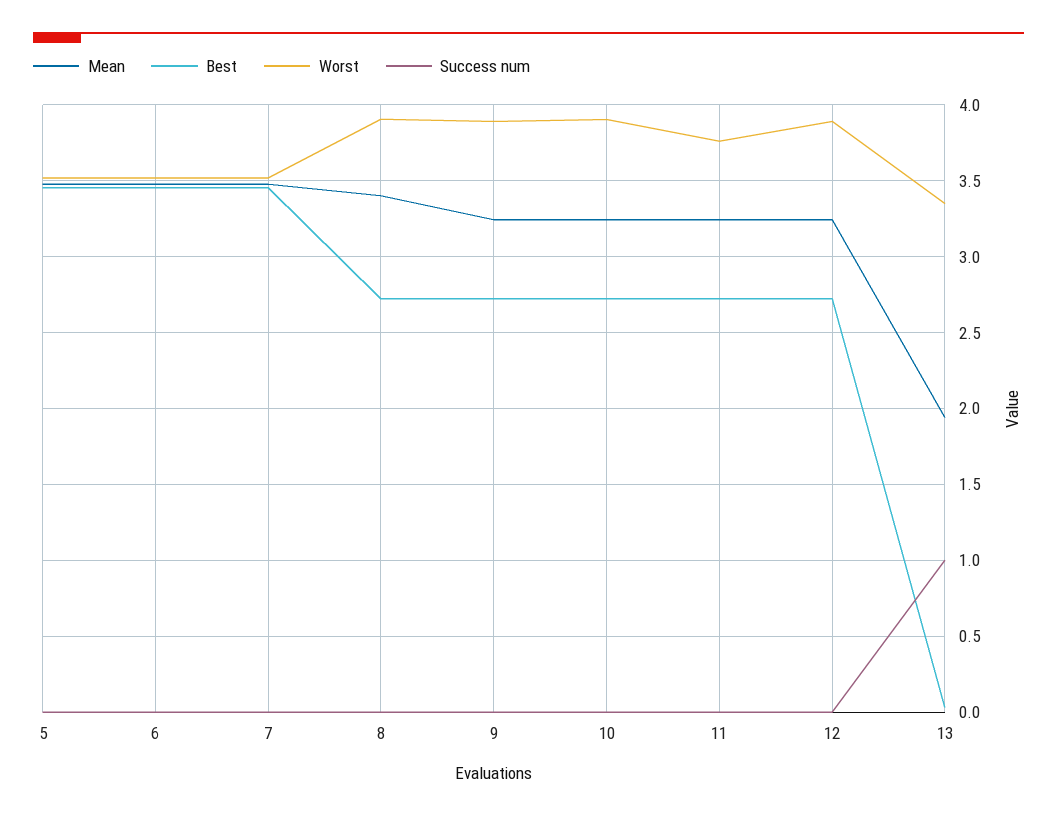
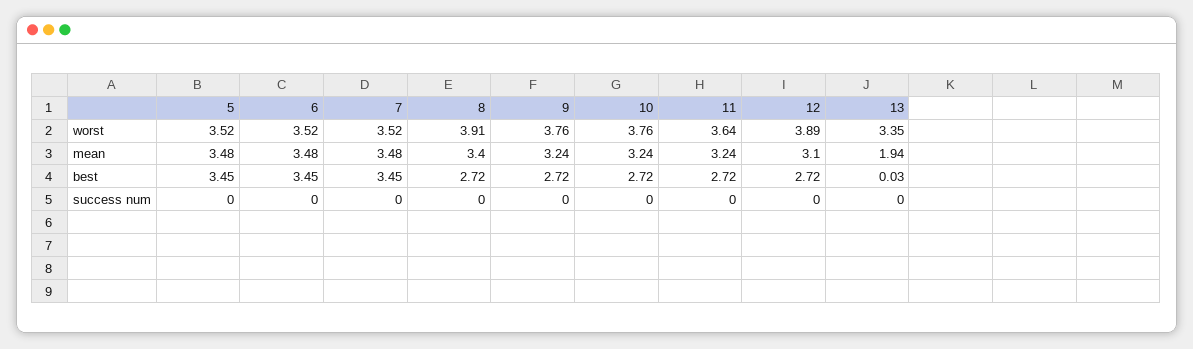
Worst, 9: 3.9 -> 3.76
Worst, 10: 3.9 -> 3.76
Worst, 11: 3.75 -> 3.64
Mean, 12: 3.25 -> 3.1
Success num, 13: 1 -> 0

